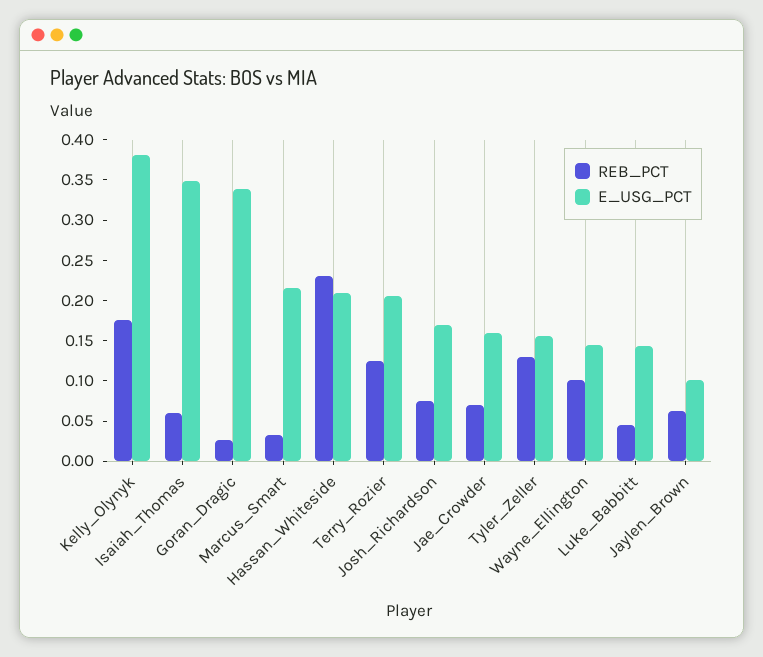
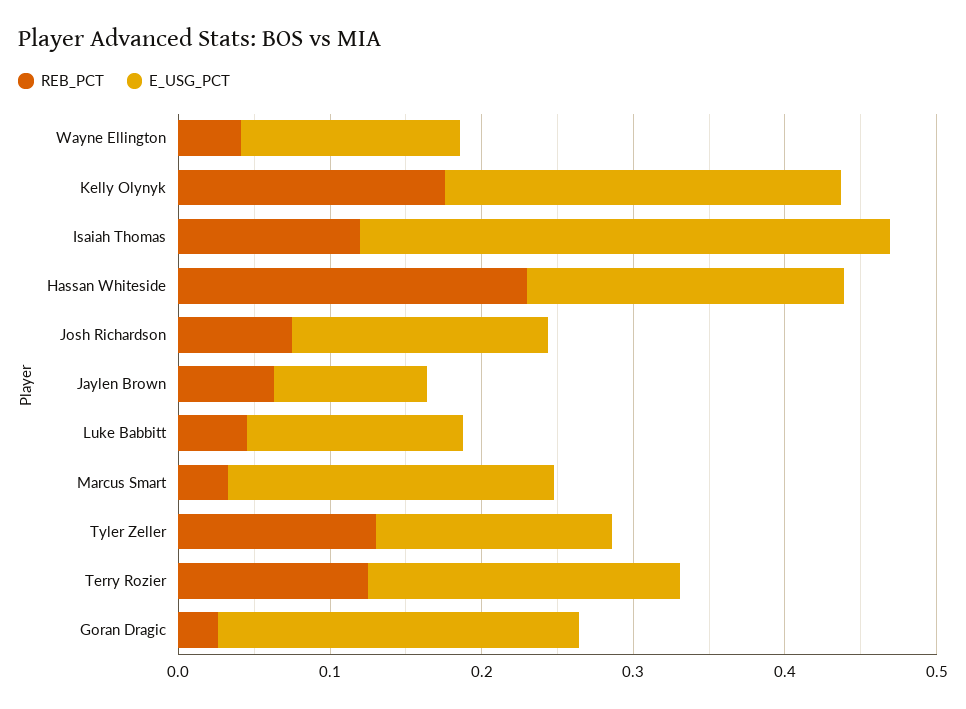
E_USG_PCT, Kelly_Olynyk: 0.38 -> 0.26
REB_PCT, Isaiah_Thomas: 0.06 -> 0.12
E_USG_PCT, Goran_Dragic: 0.34 -> 0.24
REB_PCT, Jae_Crowder: 0.07 -> none
E_USG_PCT, Jae_Crowder: 0.16 -> none
REB_PCT, Wayne_Ellington: 0.1 -> 0.04

